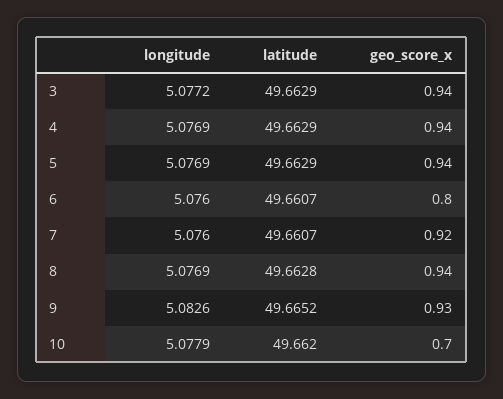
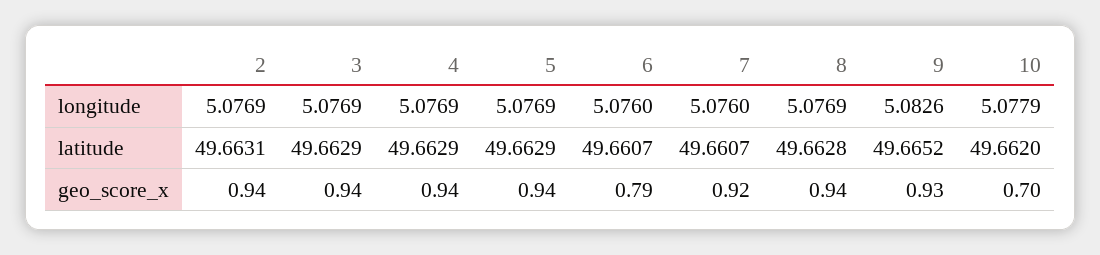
longitude, 3: 5.0772 -> 5.0769
geo_score_x, 6: 0.8 -> 0.79
longitude, 2: none -> 5.0769
latitude, 2: none -> 49.6631
geo_score_x, 2: none -> 0.94

